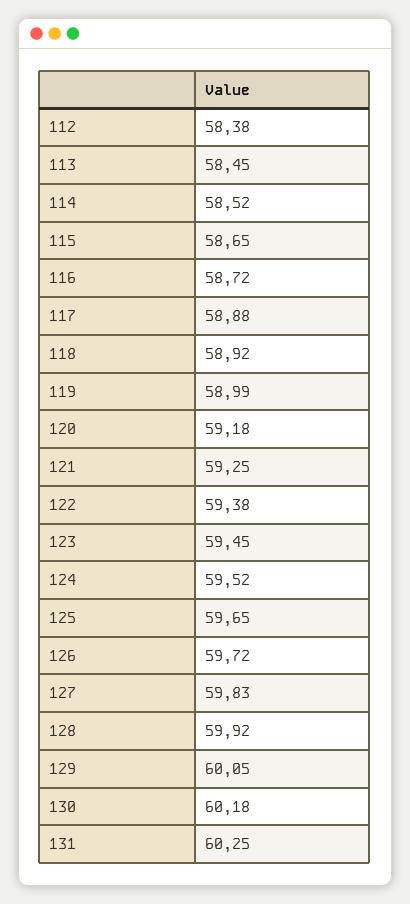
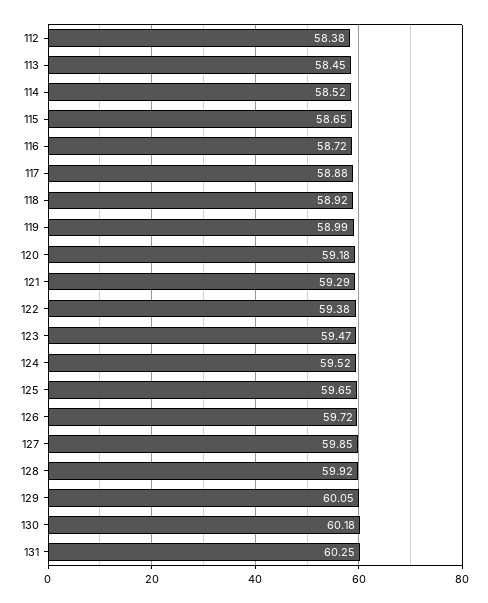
121: 59.25 -> 59.29
123: 59.45 -> 59.47
127: 59.83 -> 59.85

